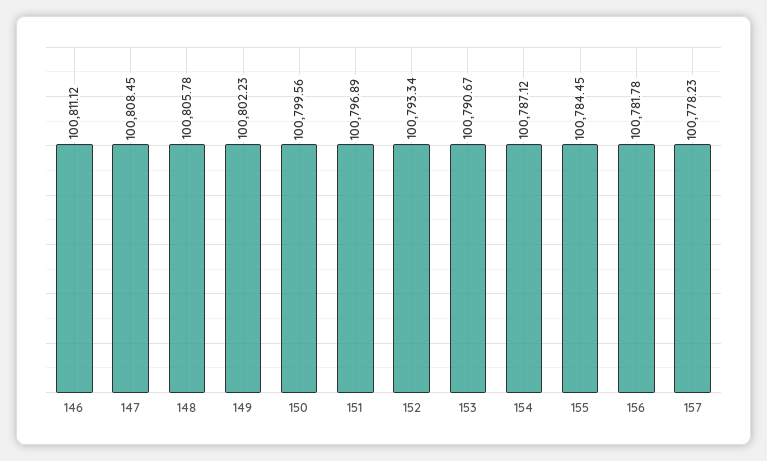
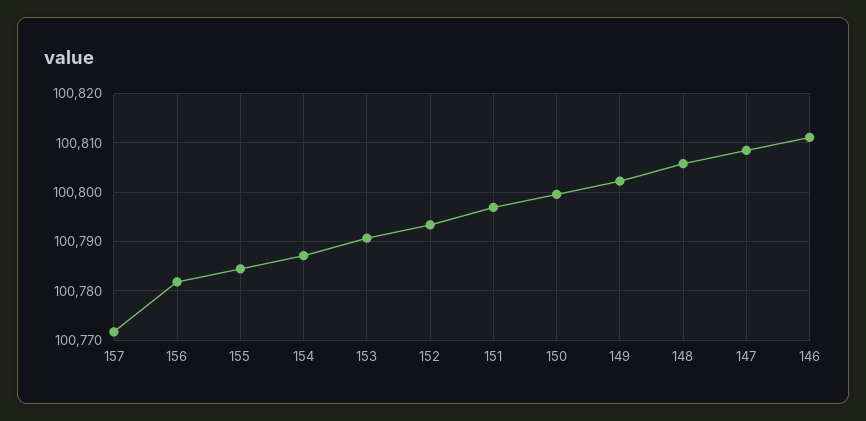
157: 100778.23 -> 100772

